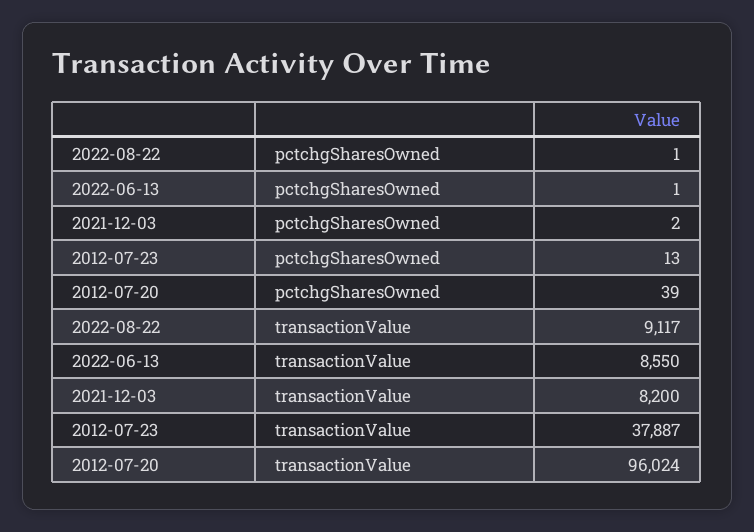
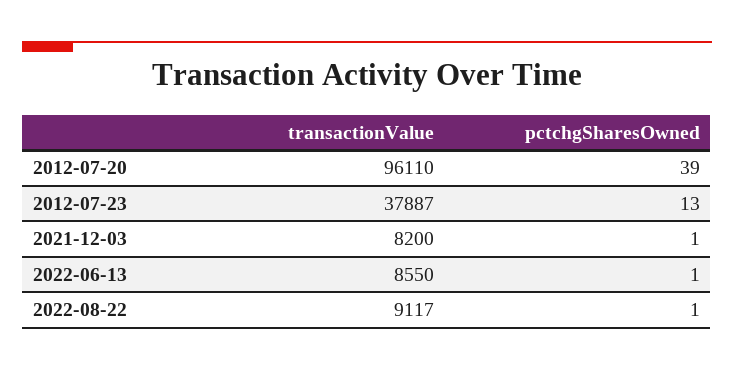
2021-12-03, pctchgSharesOwned: 2 -> 1
2012-07-20, transactionValue: 96024 -> 96110

